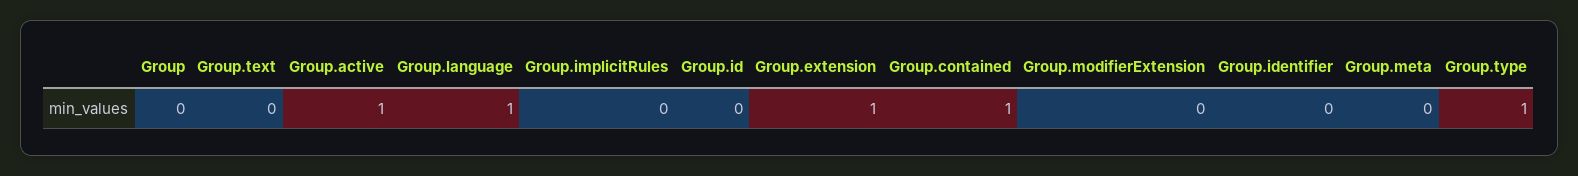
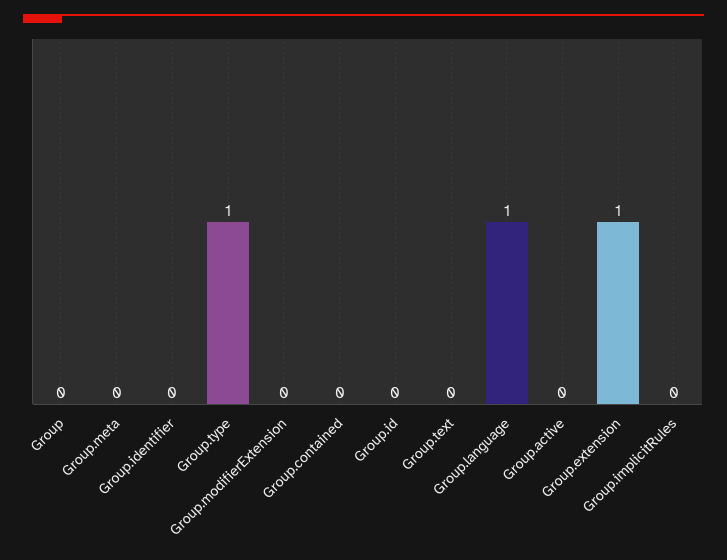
Group.active: 1 -> 0
Group.contained: 1 -> 0

